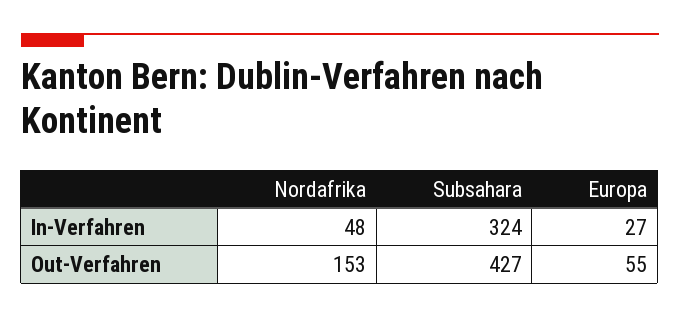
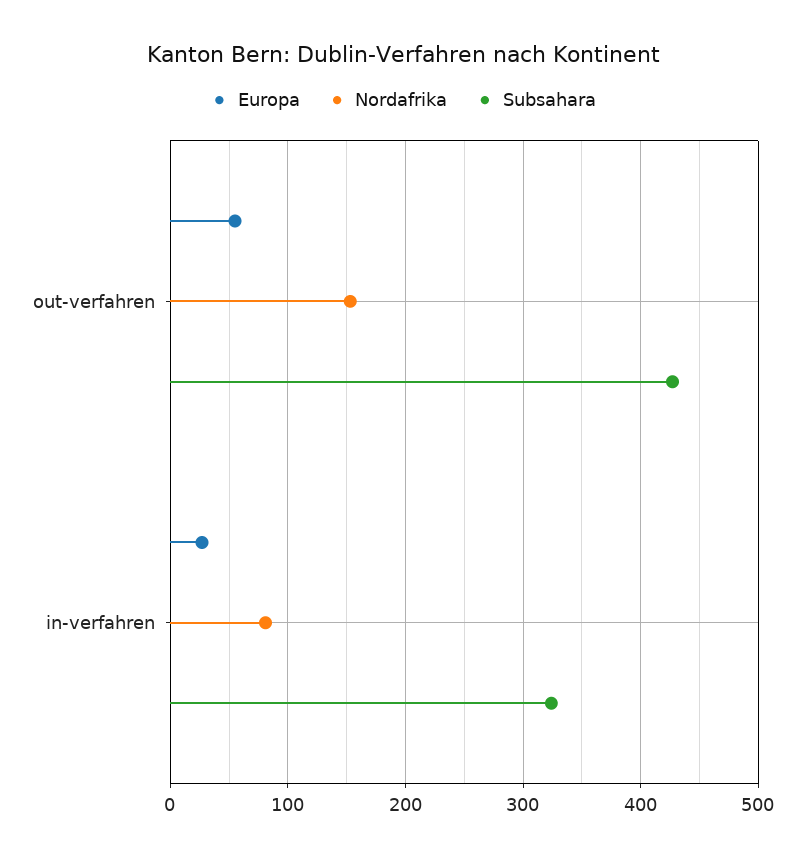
Nordafrika, In-Verfahren: 48 -> 80

